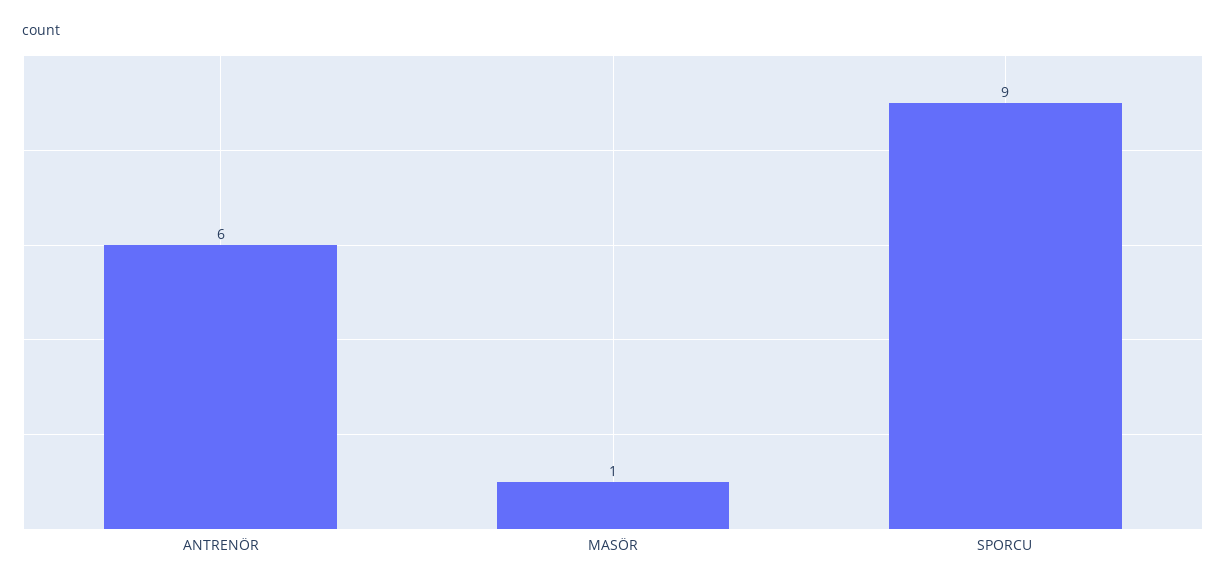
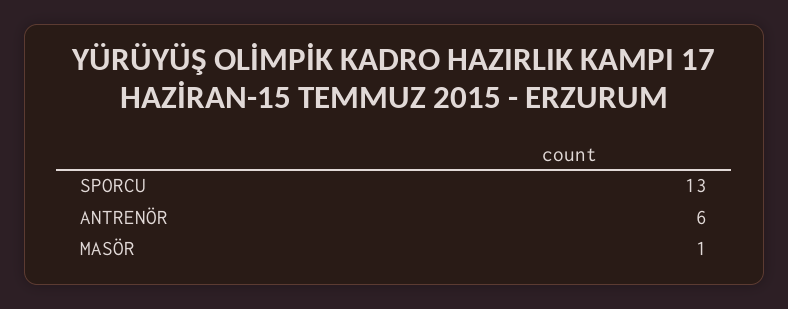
SPORCU: 9 -> 13

